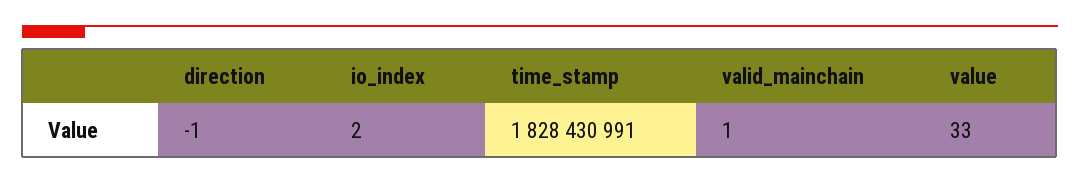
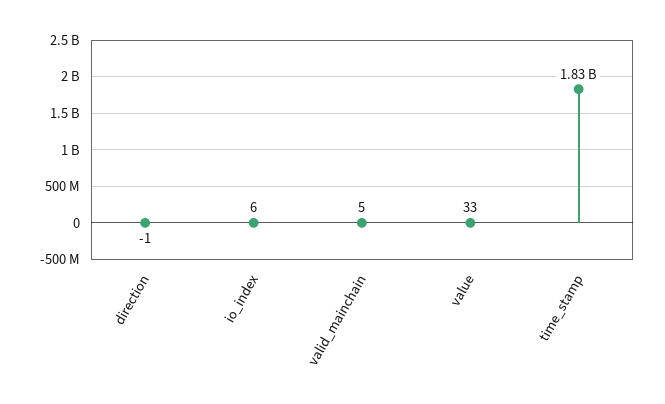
io_index: 2 -> 6
valid_mainchain: 1 -> 5

